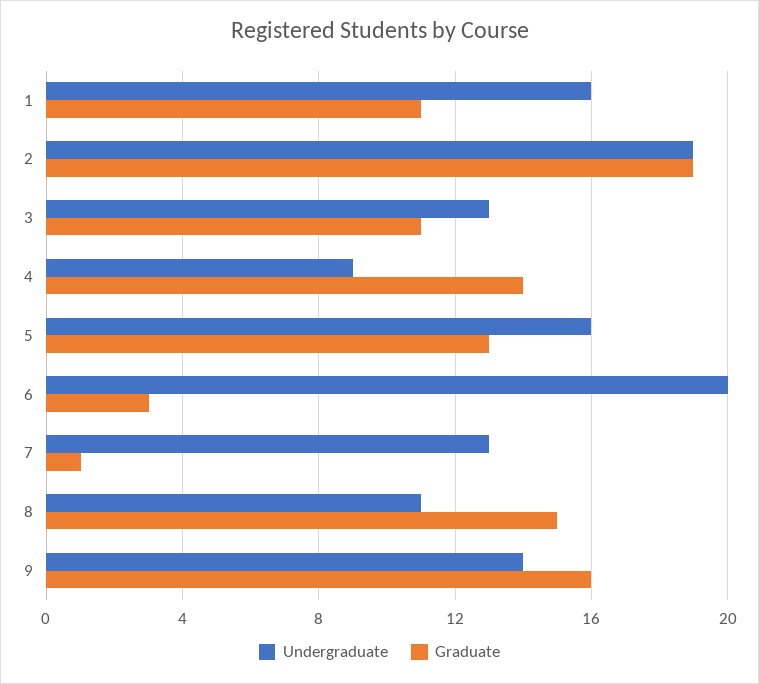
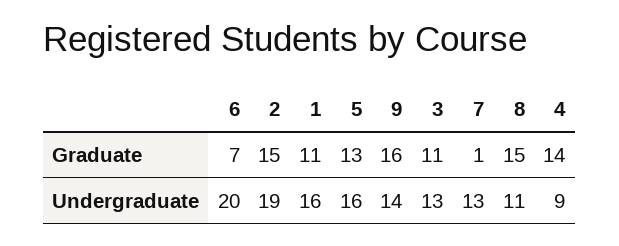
Graduate, 2: 19 -> 15
Graduate, 6: 3 -> 7

